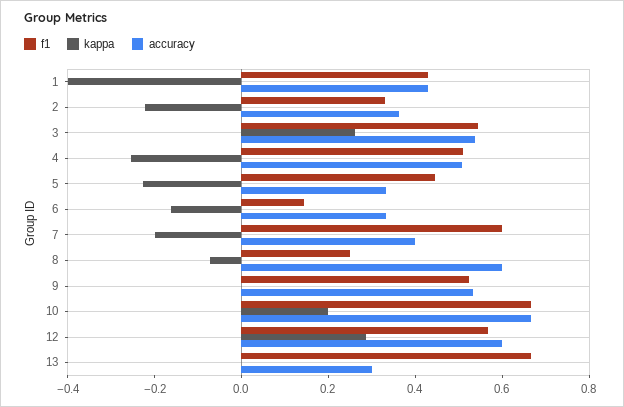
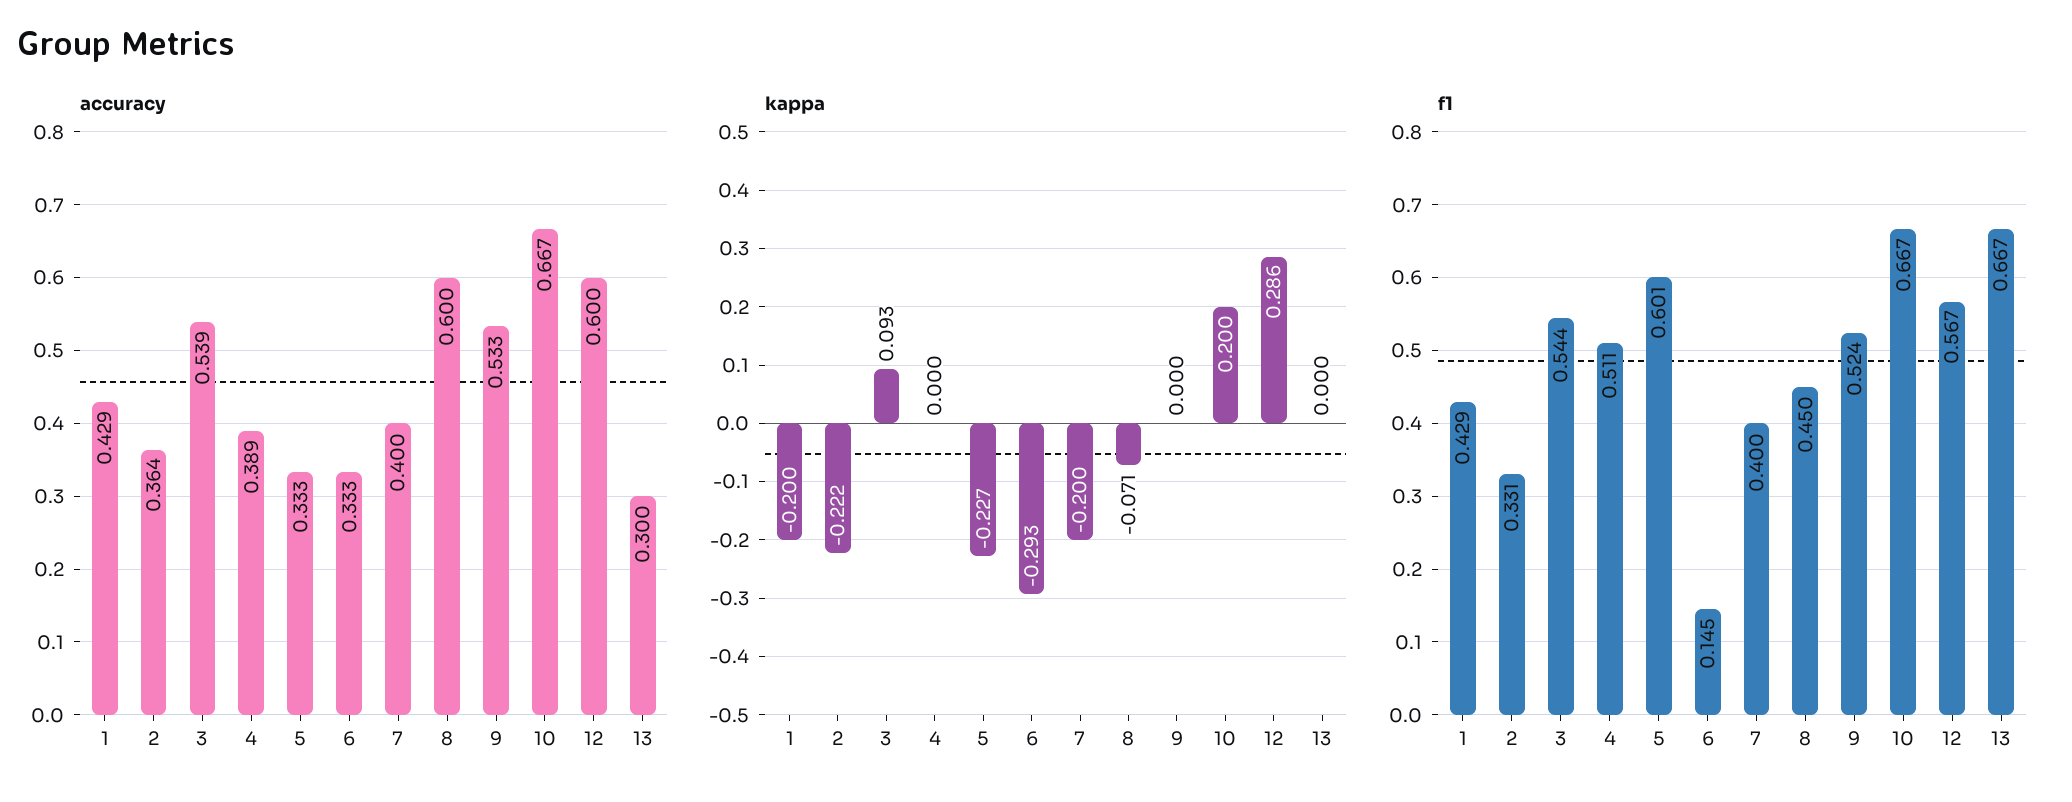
kappa, 1: -0.4 -> -0.2
kappa, 3: 0.25 -> 0.093
kappa, 4: -0.25 -> 0
accuracy, 4: 0.5 -> 0.389
f1, 5: 0.45 -> 0.601
kappa, 6: -0.15 -> -0.293
f1, 7: 0.6 -> 0.4
f1, 8: 0.25 -> 0.45

